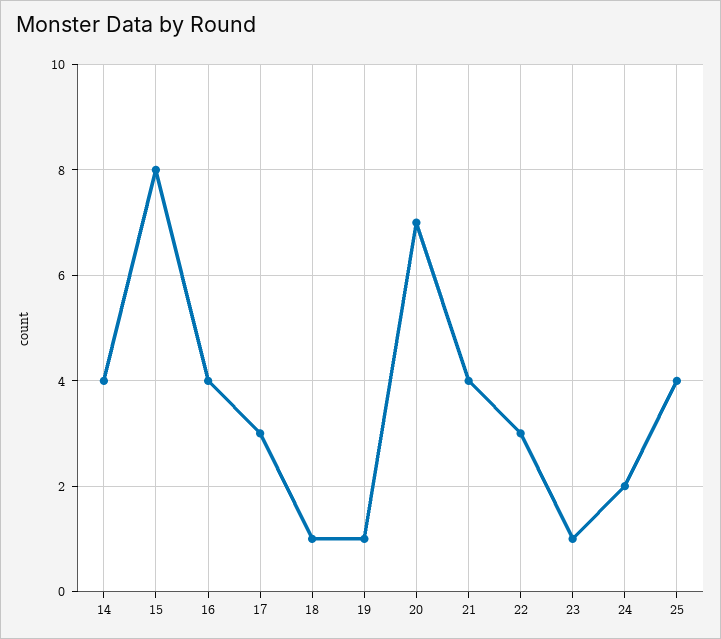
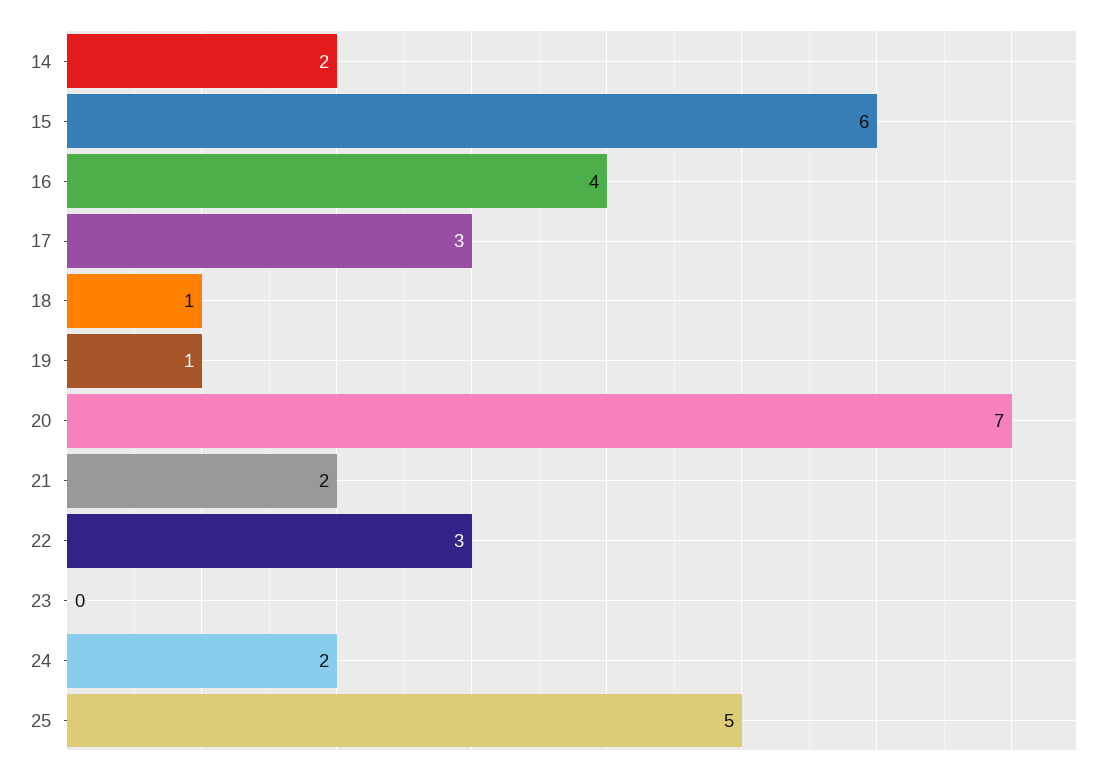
14: 4 -> 2
15: 8 -> 6
21: 4 -> 2
23: 1 -> 0
25: 4 -> 5

